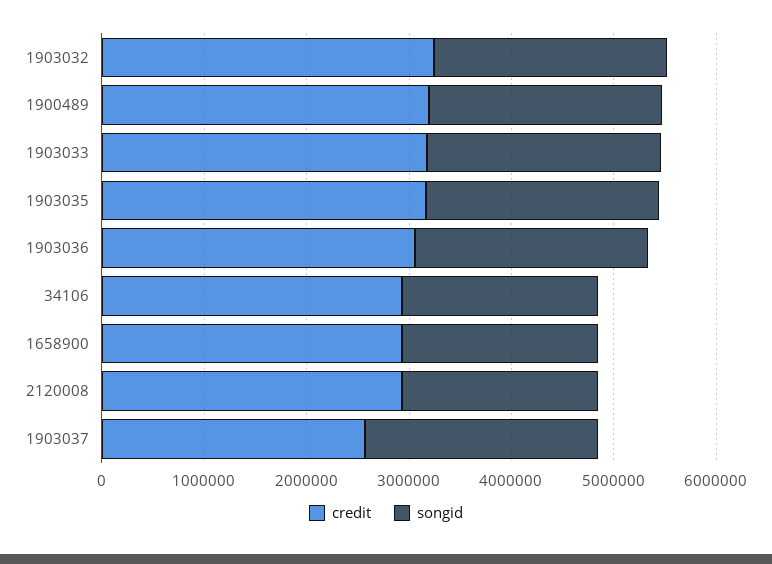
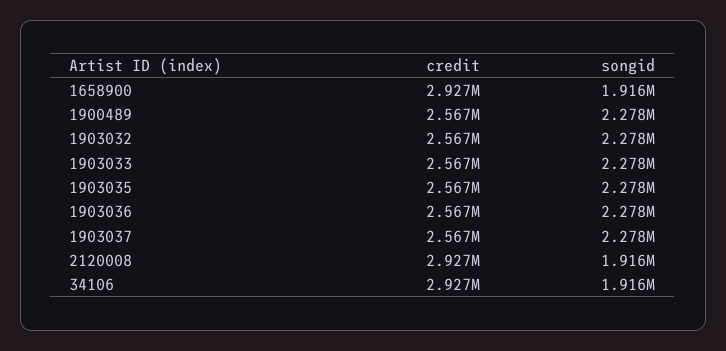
credit, 1903032: 3200000 -> 2567000
credit, 1900489: 3200000 -> 2567000
credit, 1903033: 3200000 -> 2567000
credit, 1903035: 3200000 -> 2567000
credit, 1903036: 3000000 -> 2567000

